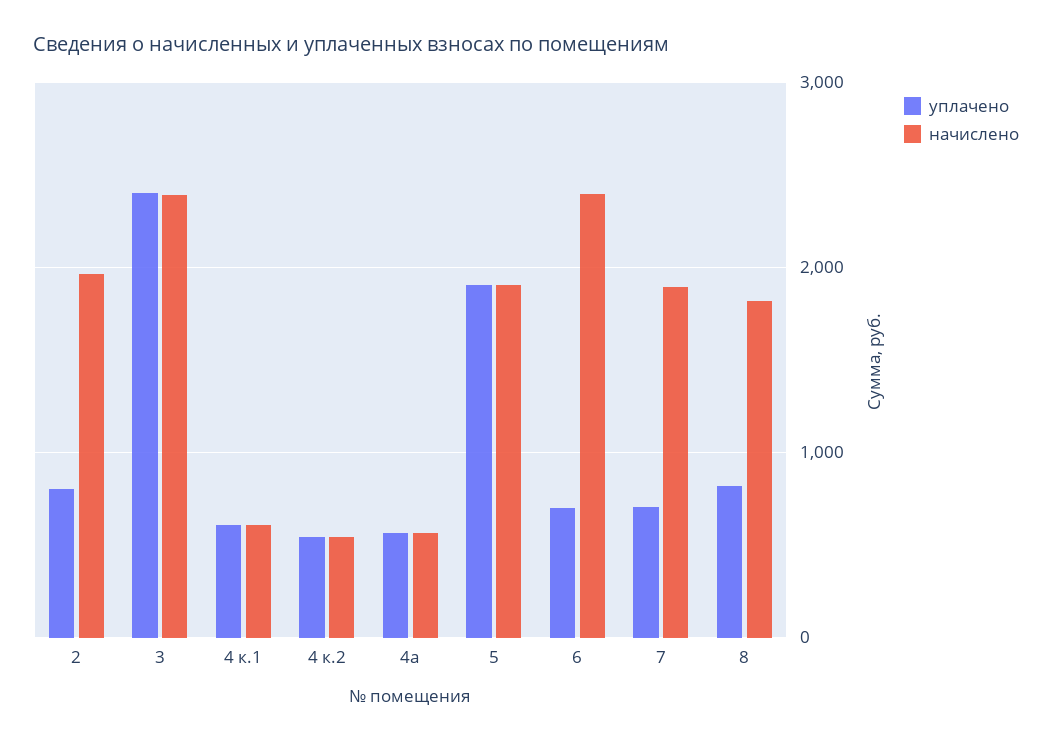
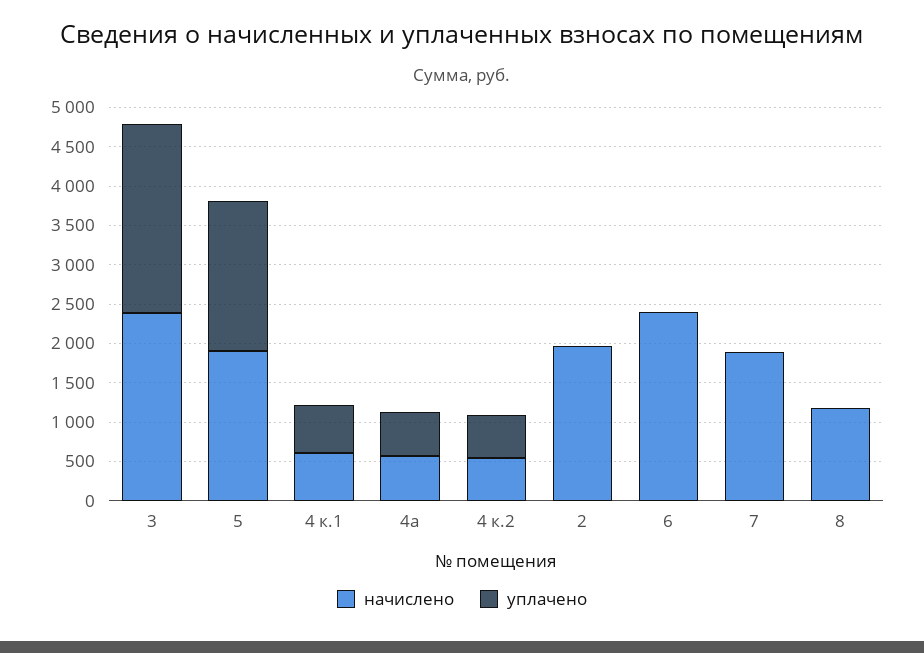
уплачено, 2: 800 -> 0
уплачено, 6: 700 -> 0
уплачено, 7: 700 -> 0
уплачено, 8: 800 -> 0
начислено, 8: 1800 -> 1250

